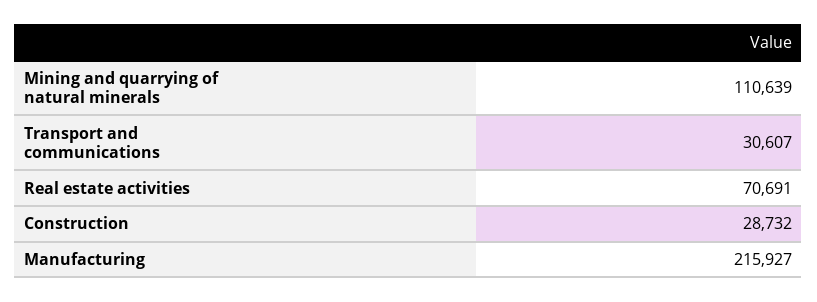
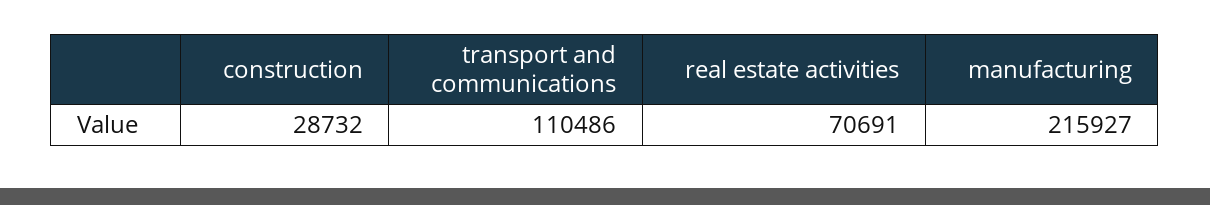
Mining and quarrying of natural minerals: 110639 -> none
Transport and communications: 30607 -> 110486

